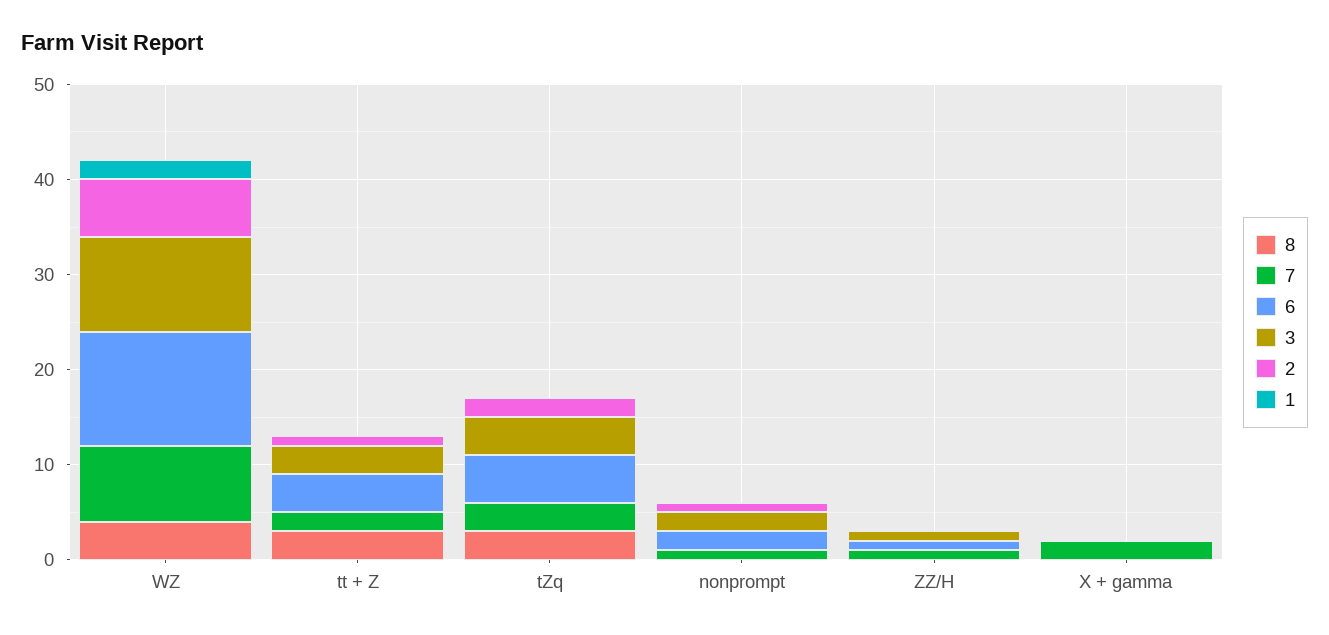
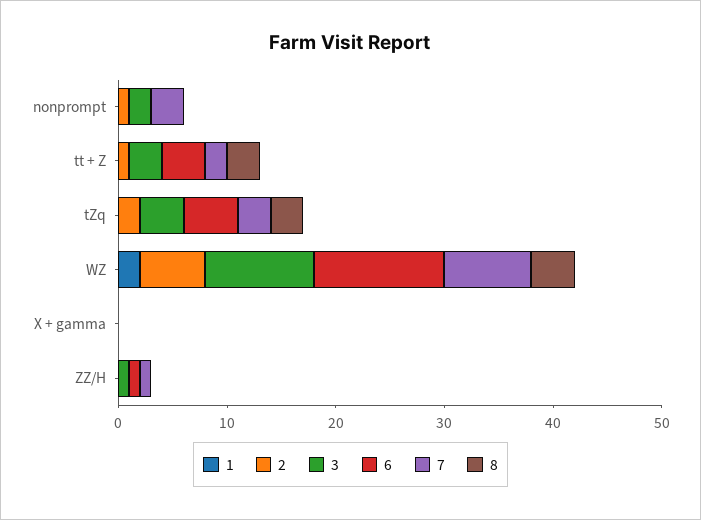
7, nonprompt: 1 -> 3
6, nonprompt: 2 -> 0
7, X + gamma: 2 -> 0

